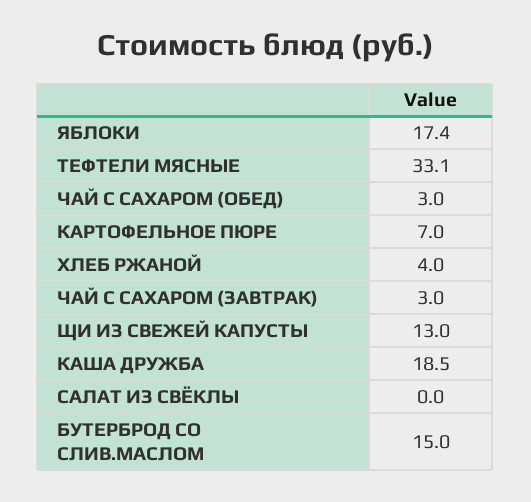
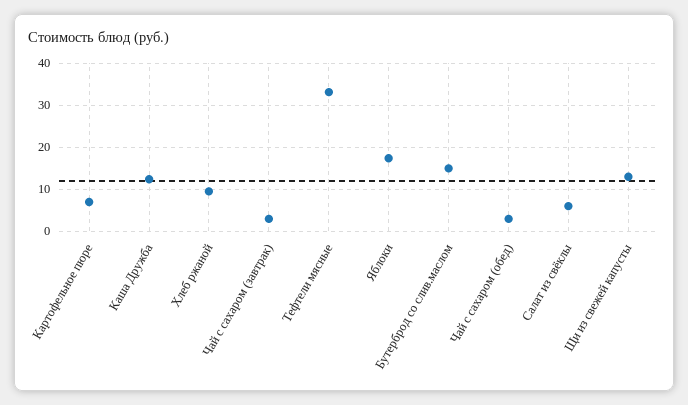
ХЛЕБ РЖАНОЙ: 4 -> 10
КАША ДРУЖБА: 18.5 -> 12
САЛАТ ИЗ СВЁКЛЫ: 0 -> 6

